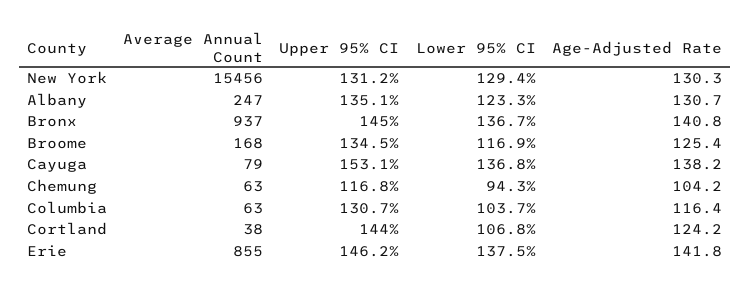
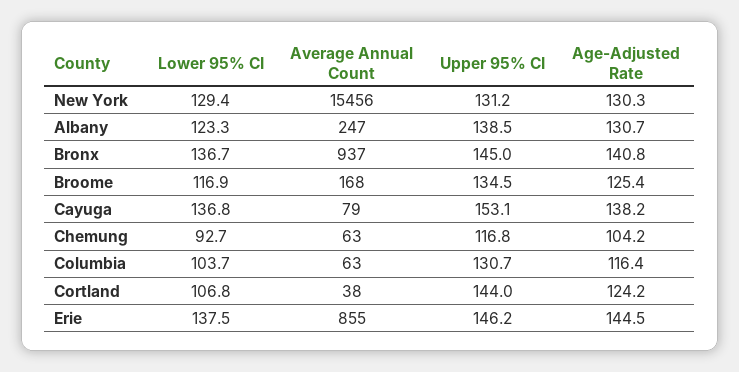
Upper 95% CI, Albany: 135.1 -> 138.5
Lower 95% CI, Chemung: 94.3 -> 92.7
Age-Adjusted Rate, Erie: 141.8 -> 144.5

